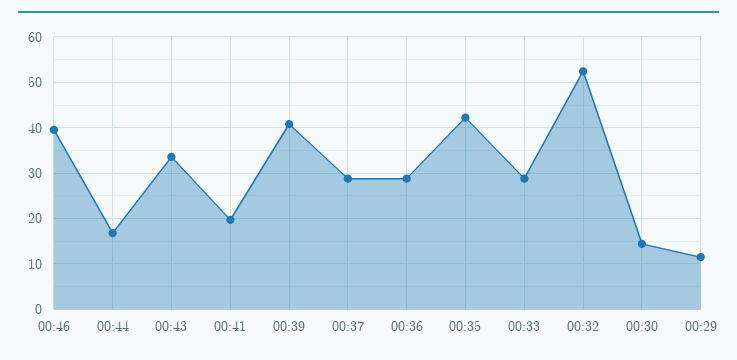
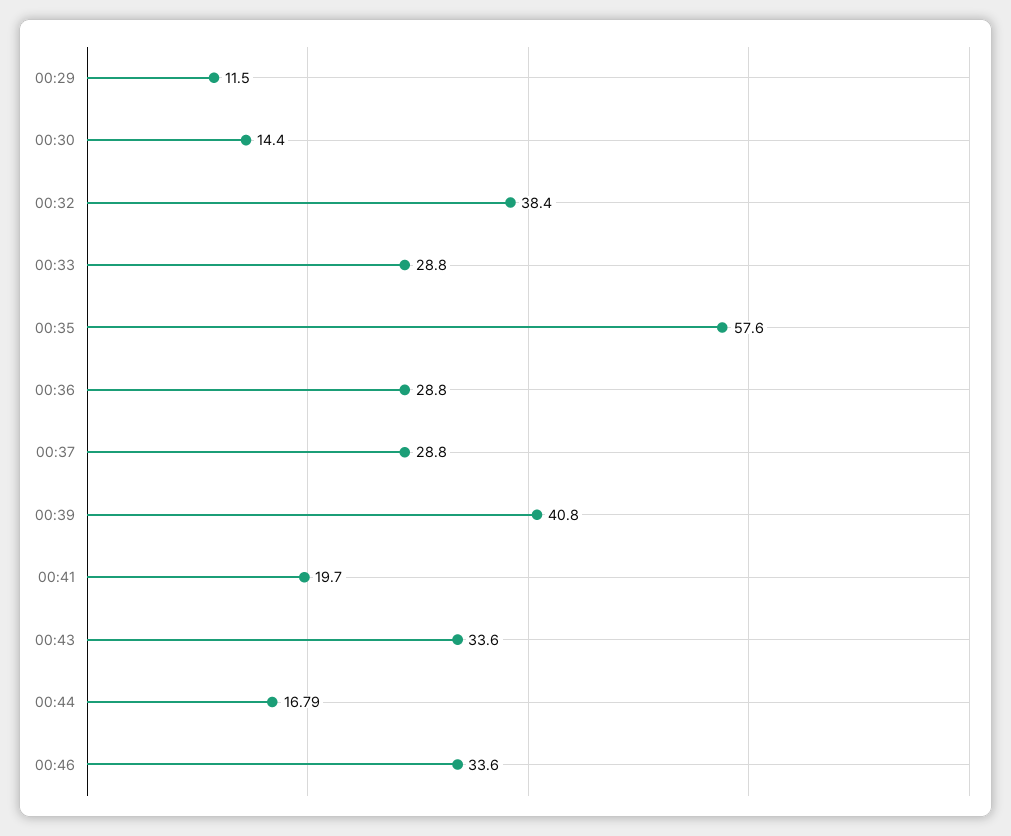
00:46: 40 -> 33.6
00:35: 42 -> 57.6
00:32: 52 -> 38.4

